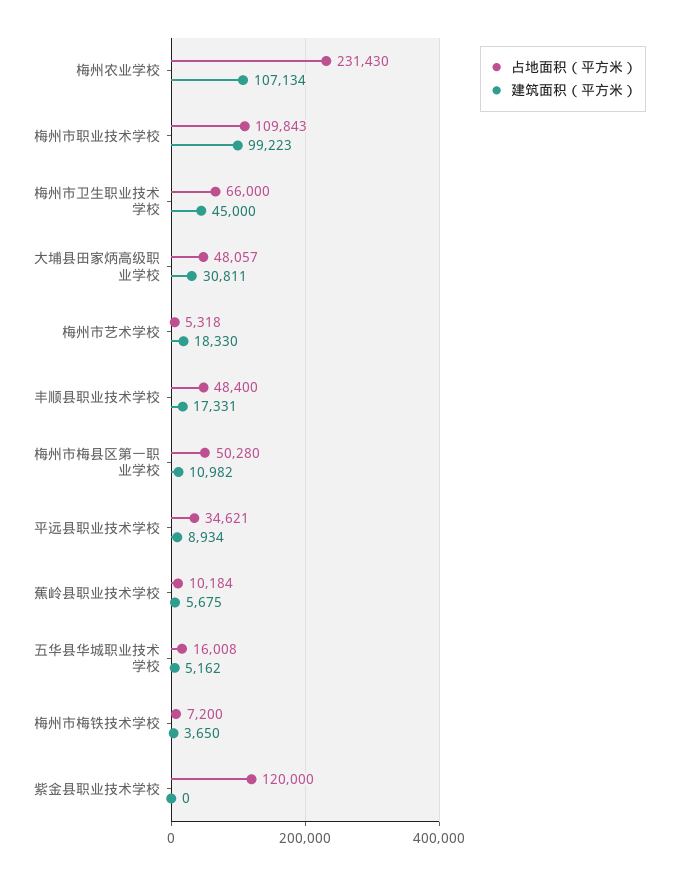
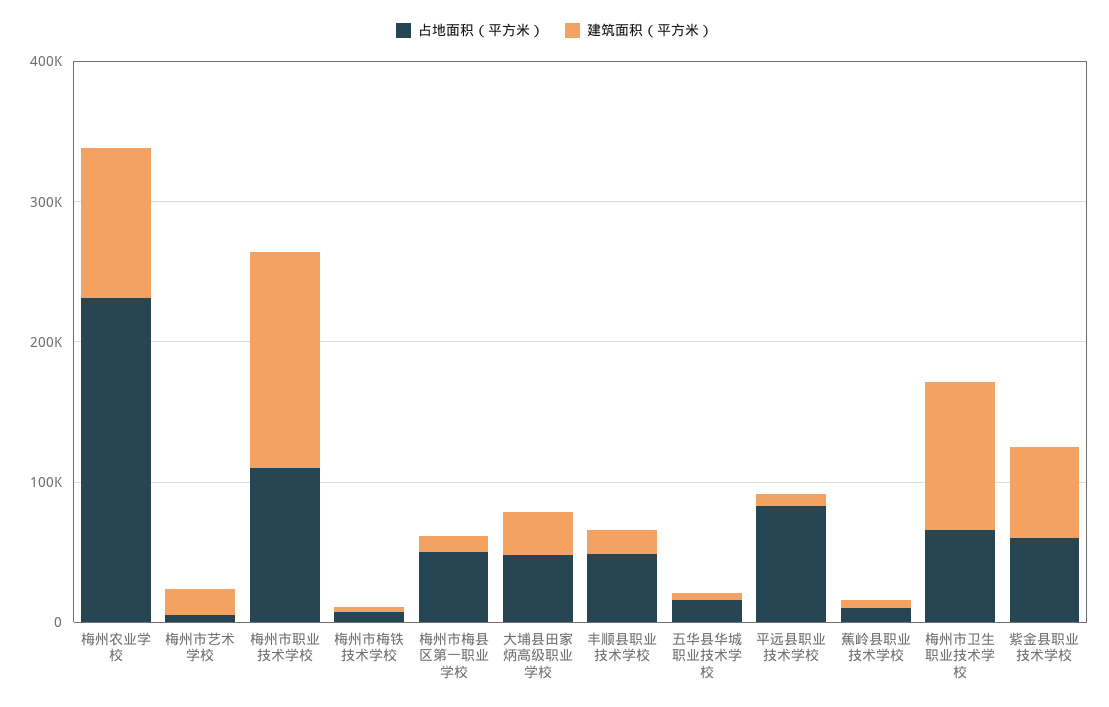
建筑面积（平方米）, 梅州市职业技术学校: 99223 -> 160000
建筑面积（平方米）, 梅州市卫生职业技术学校: 45000 -> 100000
占地面积（平方米）, 平远县职业技术学校: 34621 -> 80000
占地面积（平方米）, 紫金县职业技术学校: 120000 -> 60000
建筑面积（平方米）, 紫金县职业技术学校: 0 -> 60000

